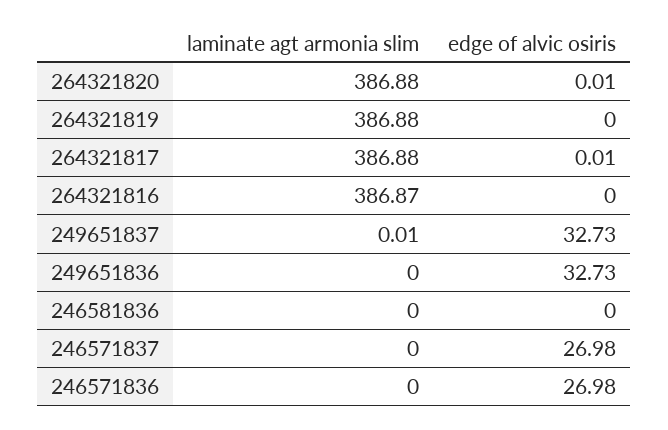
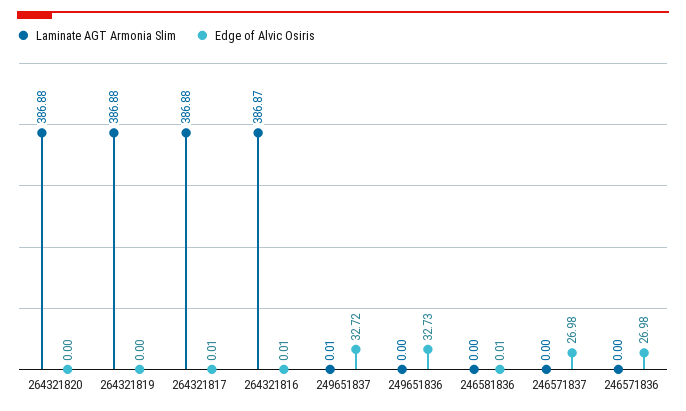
edge of alvic osiris, 264321820: 0.01 -> 0
edge of alvic osiris, 264321816: 0 -> 0.01
edge of alvic osiris, 249651837: 32.73 -> 32.72
edge of alvic osiris, 246581836: 0 -> 0.01

